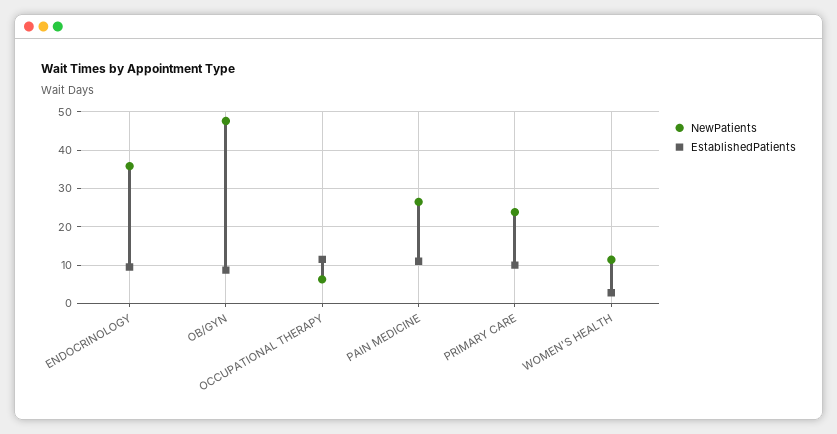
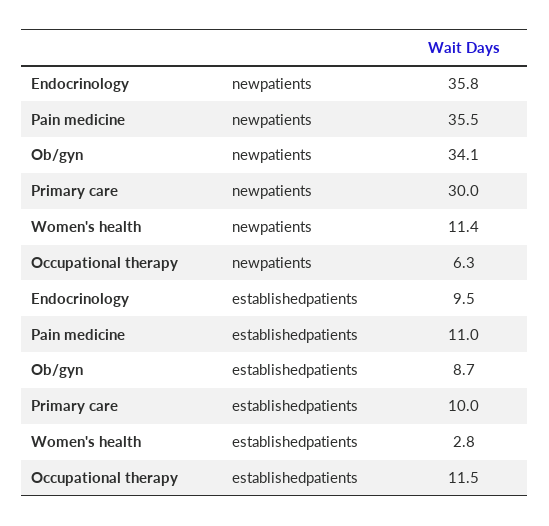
NewPatients, OB/GYN: 48 -> 34.1
NewPatients, PAIN MEDICINE: 26 -> 35.5
NewPatients, PRIMARY CARE: 24 -> 30

